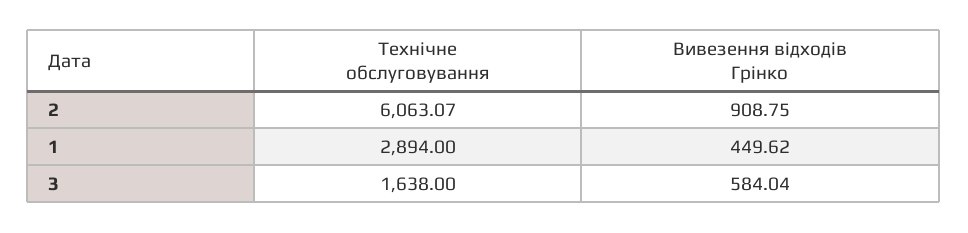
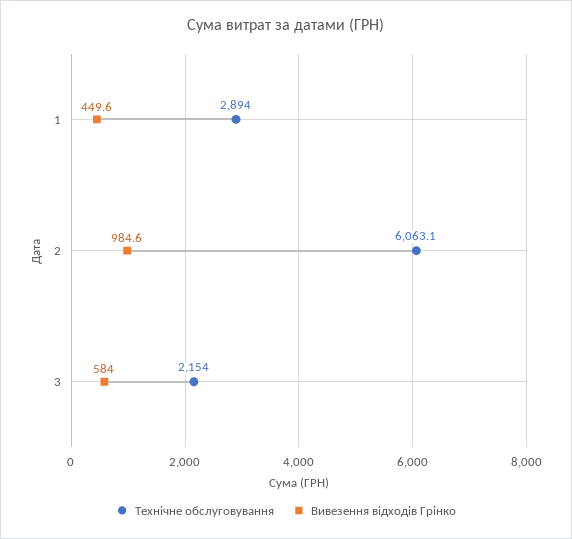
Вивезення відходів Грінко, 2: 908.75 -> 984.6
Технічне обслуговування, 3: 1638 -> 2154

